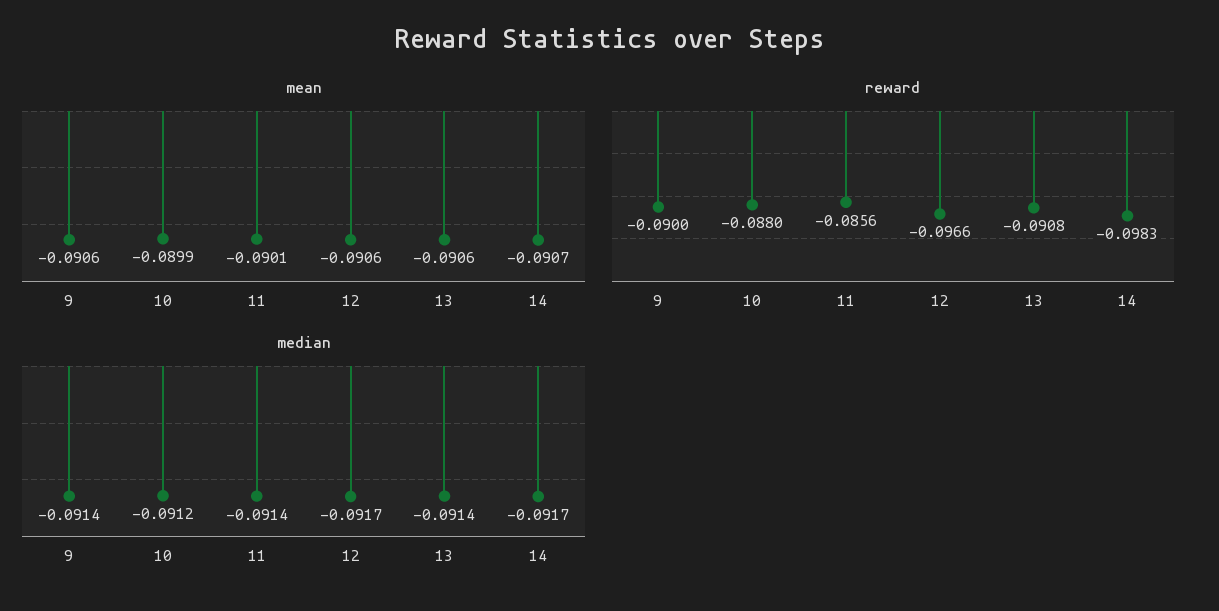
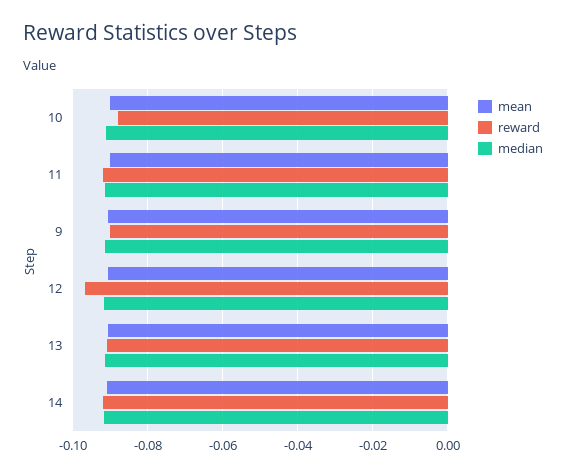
reward, 11: -0.0856 -> -0.092
reward, 14: -0.0983 -> -0.092

